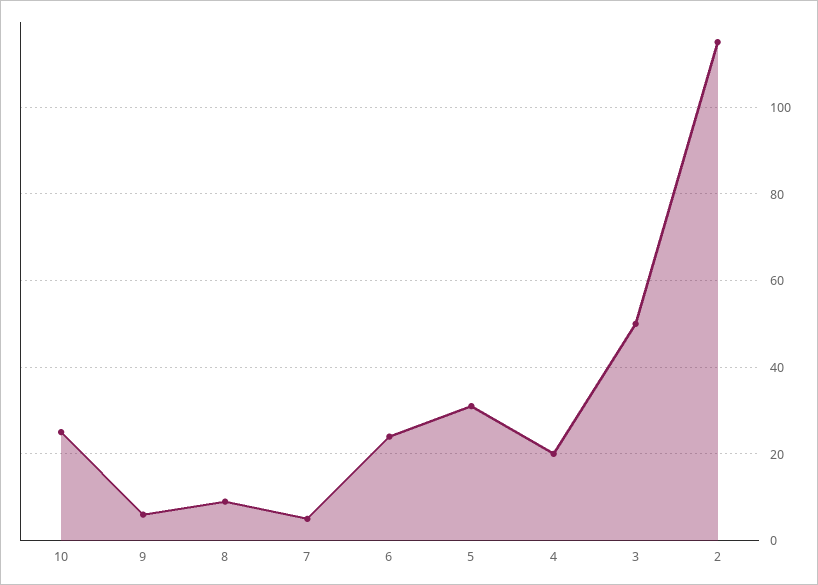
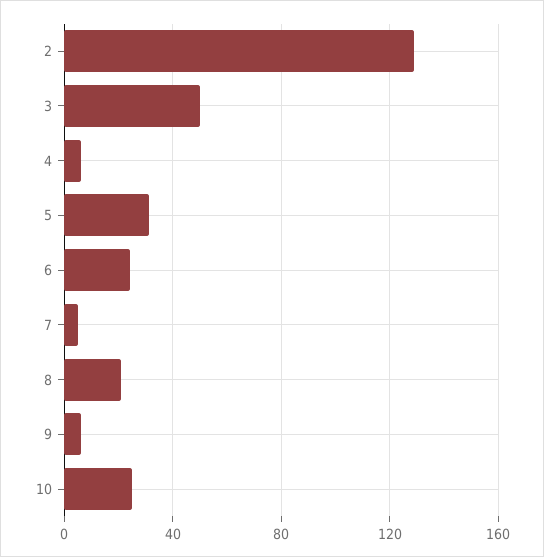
8: 10 -> 20
4: 20 -> 5
2: 115 -> 130

